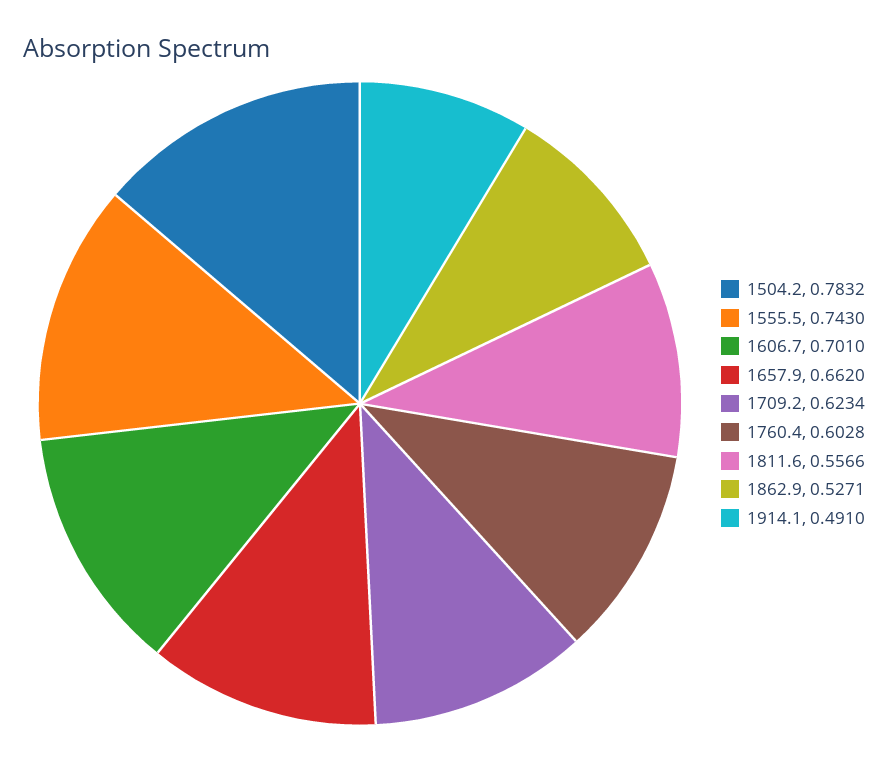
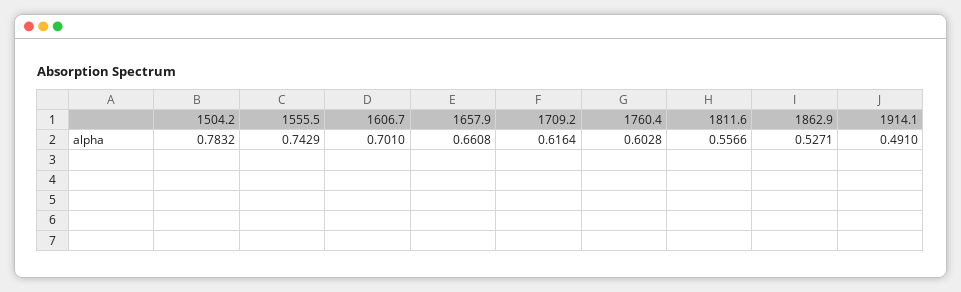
1555.5: 0.743 -> 0.7429
1657.9: 0.662 -> 0.6608
1709.2: 0.6234 -> 0.6164

